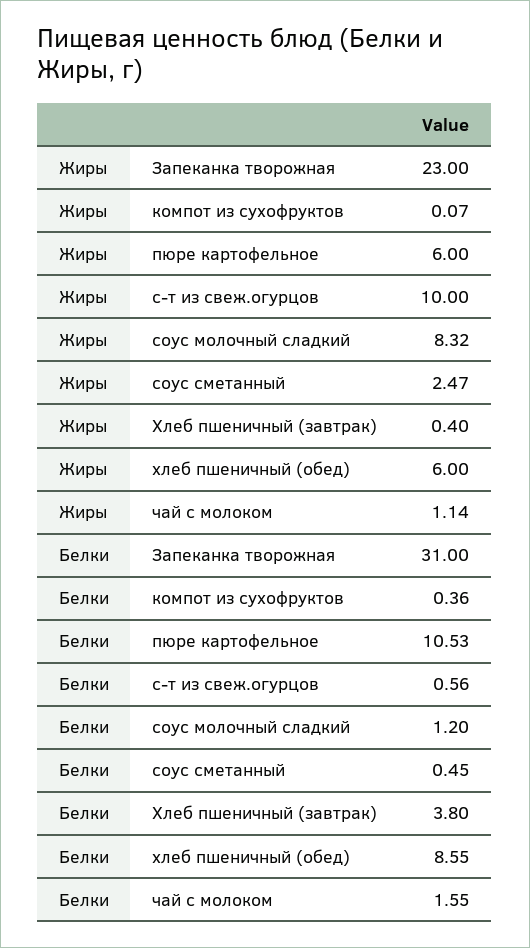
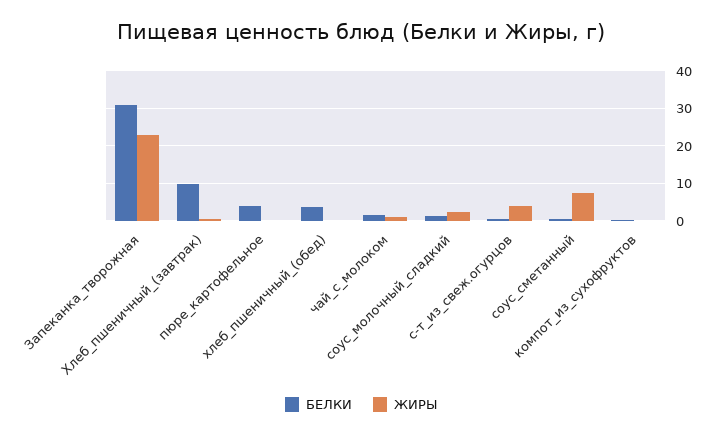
Жиры, пюре картофельное: 6 -> 0
Жиры, с-т из свеж.огурцов: 10 -> 4
Жиры, соус молочный сладкий: 8.32 -> 2
Жиры, соус сметанный: 2.47 -> 8
Жиры, хлеб пшеничный (обед): 6 -> 0
Белки, пюре картофельное: 10.53 -> 4
Белки, Хлеб пшеничный (завтрак): 3.8 -> 10
Белки, хлеб пшеничный (обед): 8.55 -> 4

